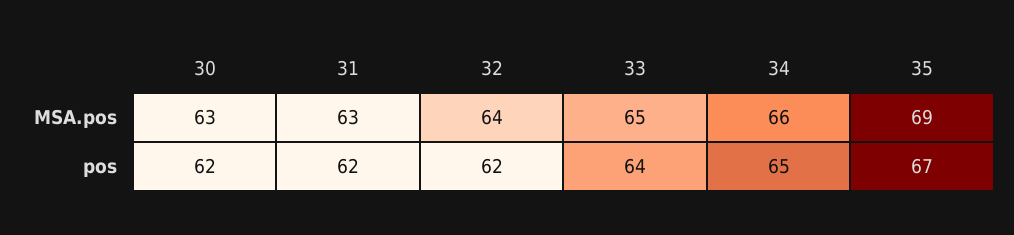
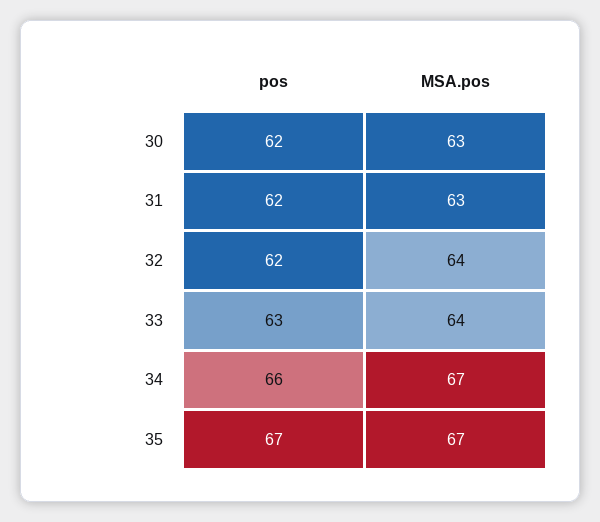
33, MSA.pos: 65 -> 64
34, MSA.pos: 66 -> 67
35, MSA.pos: 69 -> 67
33, pos: 64 -> 63
34, pos: 65 -> 66

